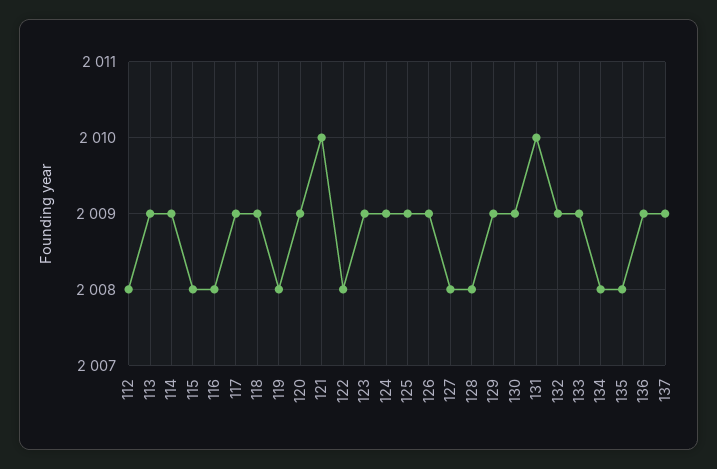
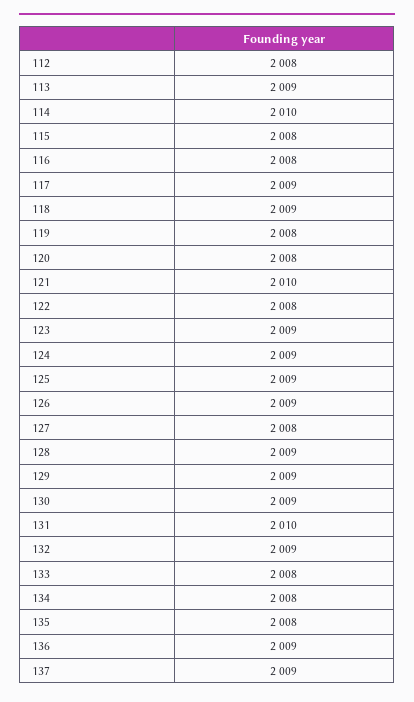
114: 2009 -> 2010
120: 2009 -> 2008
128: 2008 -> 2009
133: 2009 -> 2008

